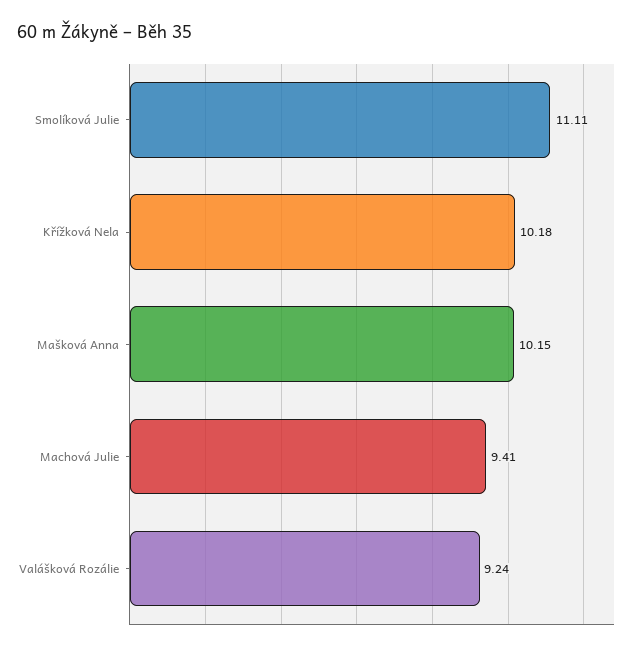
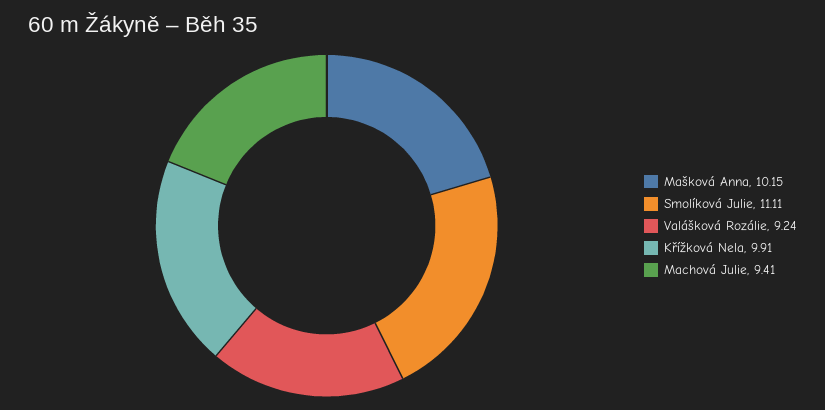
Křížková Nela: 10.18 -> 9.91

